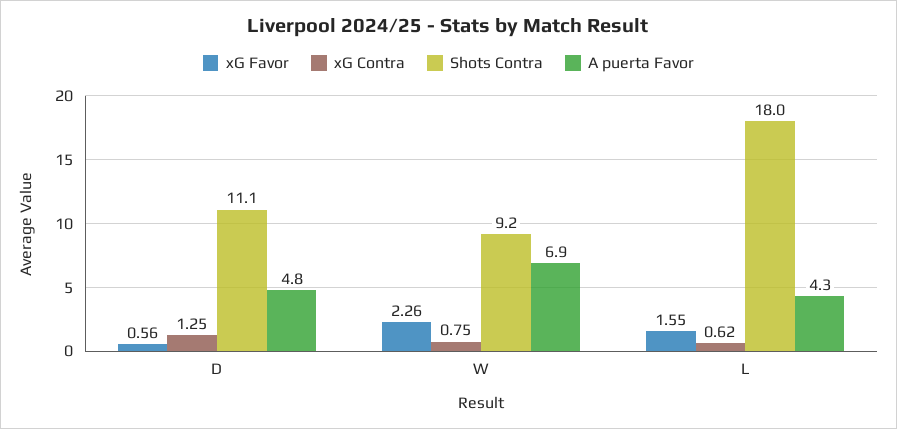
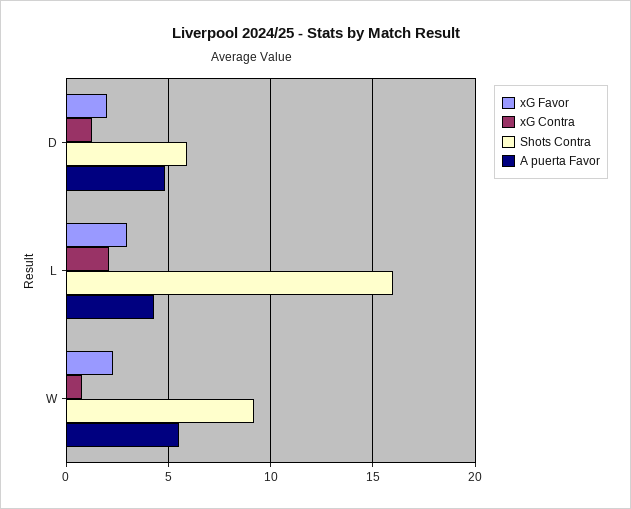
xG Favor, D: 0.56 -> 2
Shots Contra, D: 11.1 -> 6
A puerta Favor, W: 6.9 -> 5.5
xG Favor, L: 1.55 -> 3
xG Contra, L: 0.62 -> 2
Shots Contra, L: 18 -> 16

